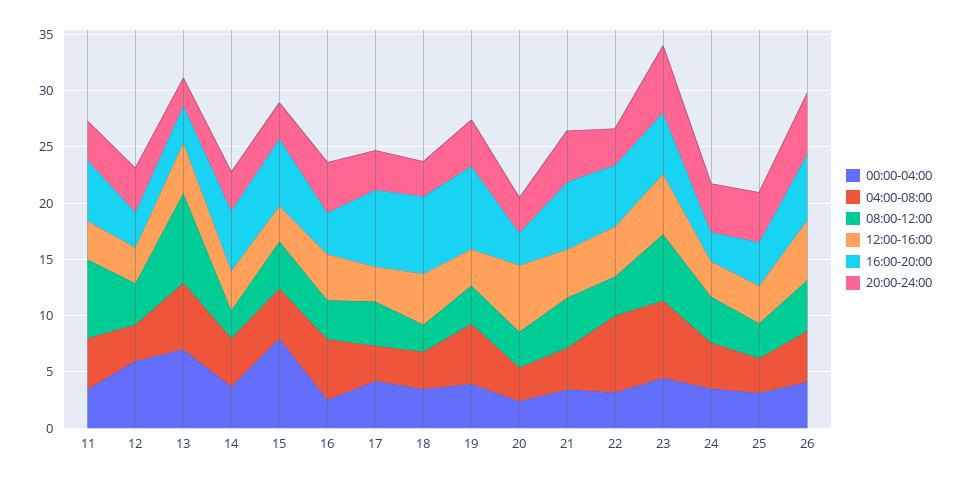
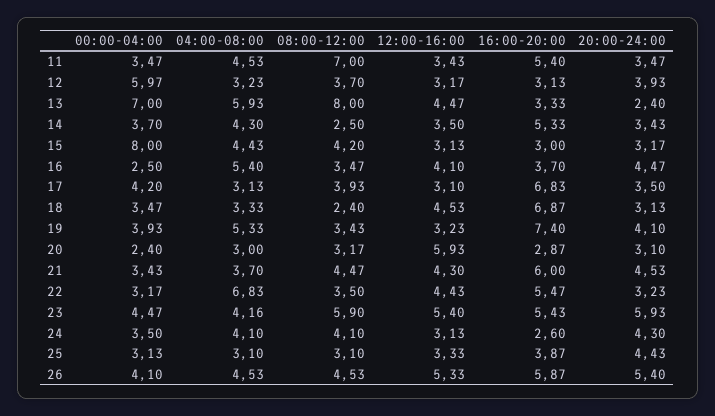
16:00-20:00, 15: 6 -> 3
04:00-08:00, 23: 7 -> 4.16

